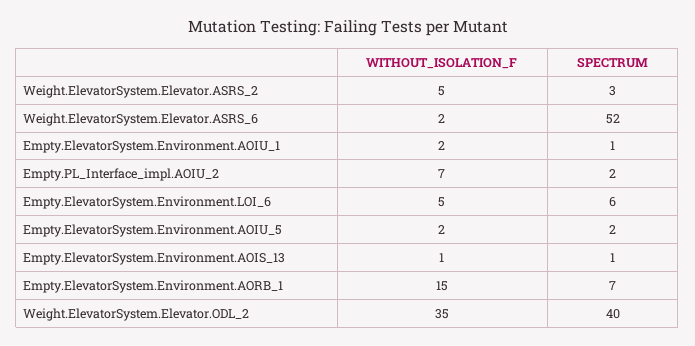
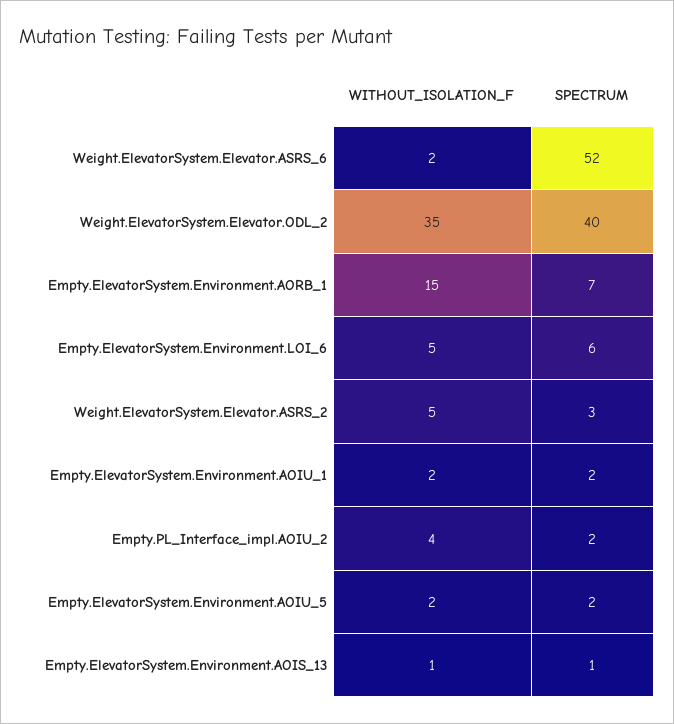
SPECTRUM, Empty.ElevatorSystem.Environment.AOIU_1: 1 -> 2
WITHOUT_ISOLATION_F, Empty.PL_Interface_impl.AOIU_2: 7 -> 4

